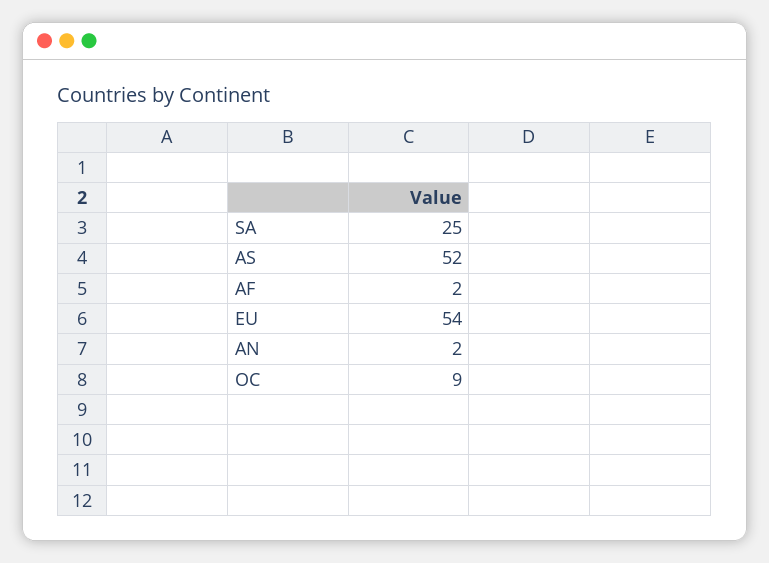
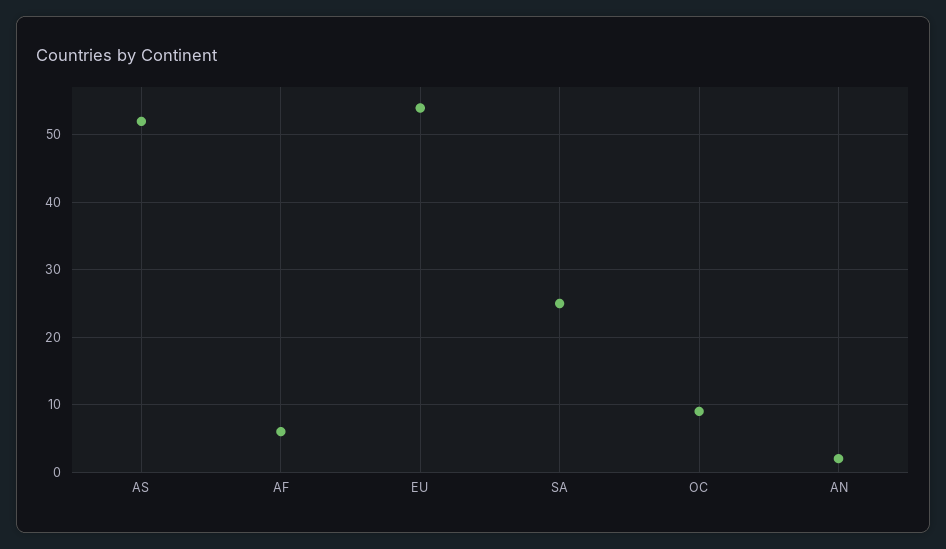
AF: 2 -> 6

